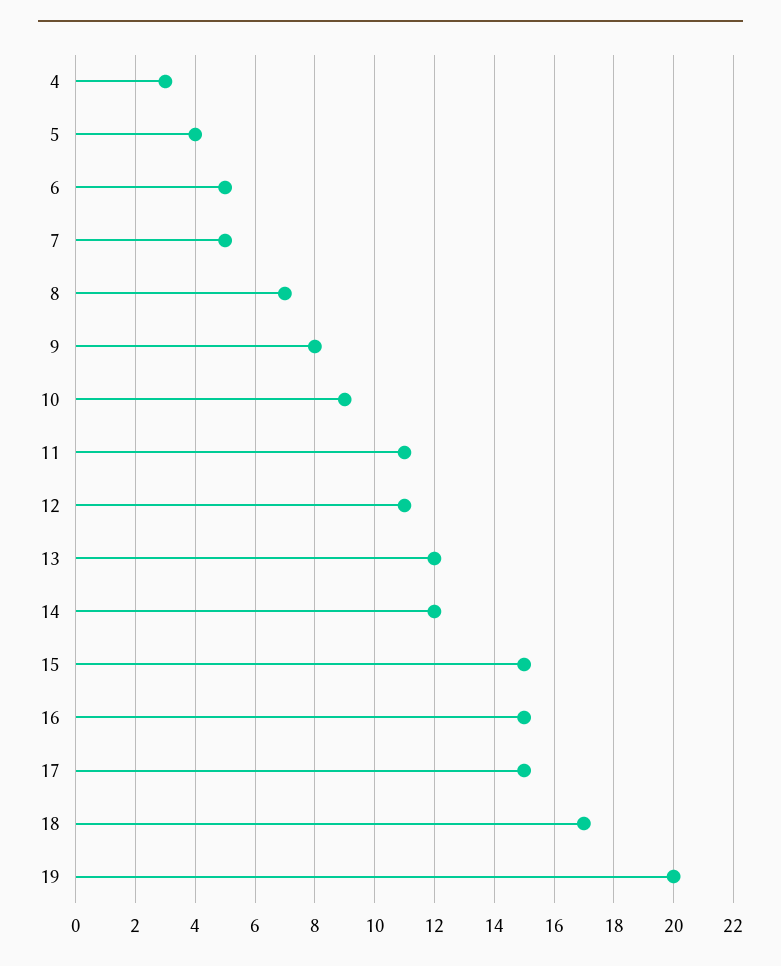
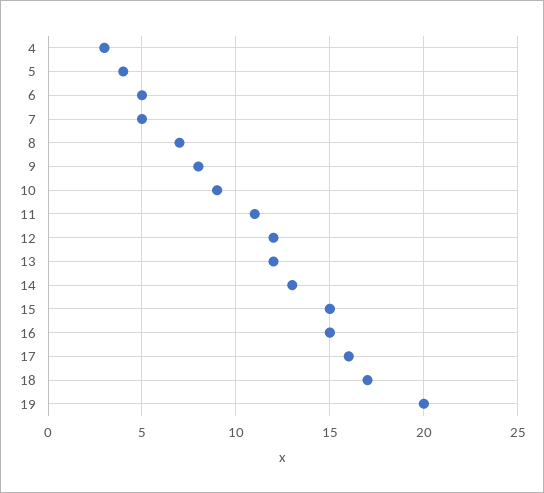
12: 11 -> 12
14: 12 -> 13
17: 15 -> 16

